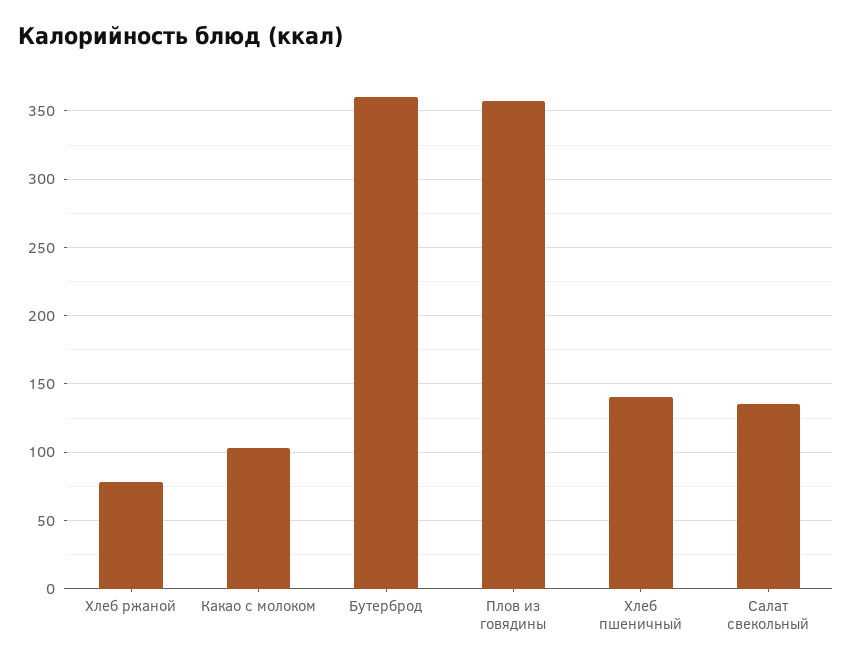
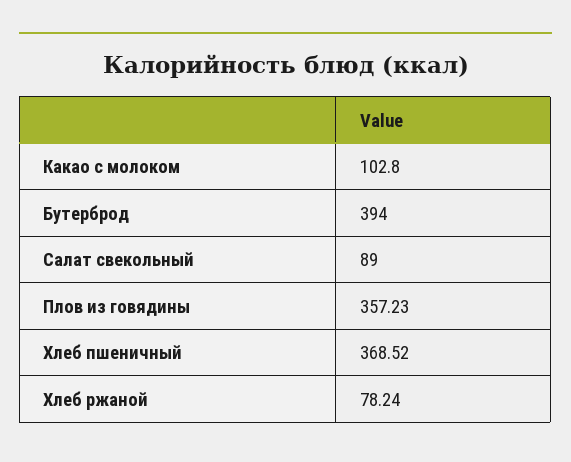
Бутерброд: 360 -> 394
Хлеб пшеничный: 140 -> 368.52
Салат свекольный: 135 -> 89

